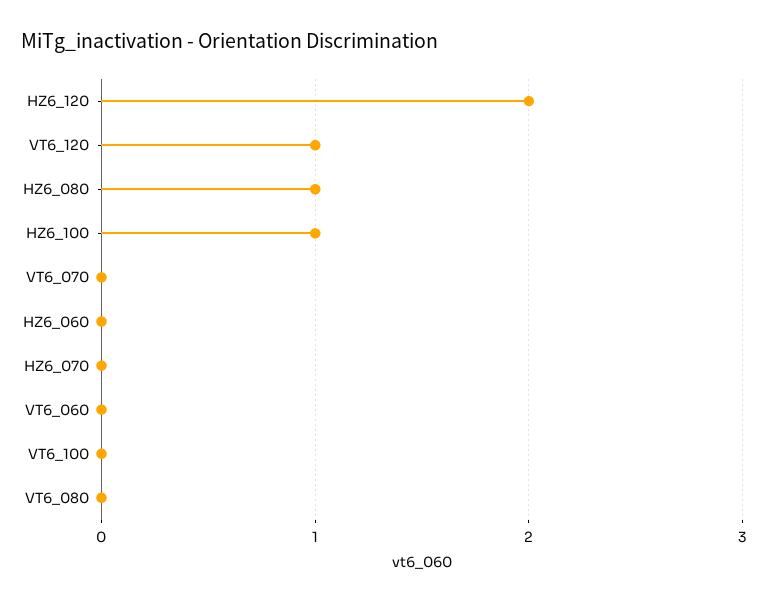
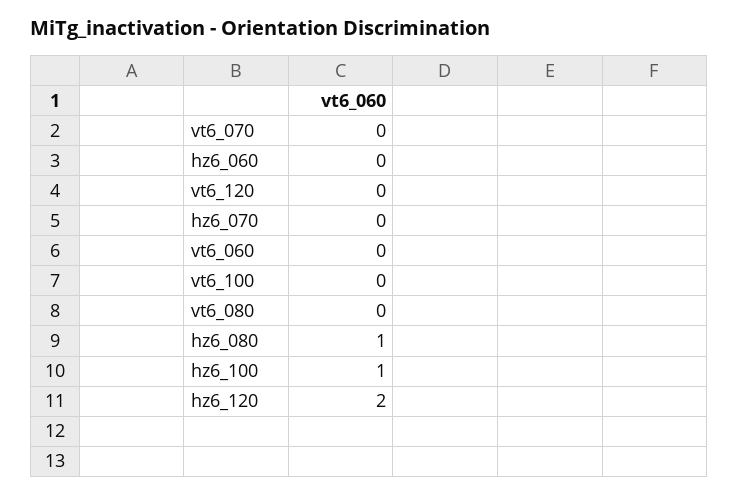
VT6_120: 1 -> 0

